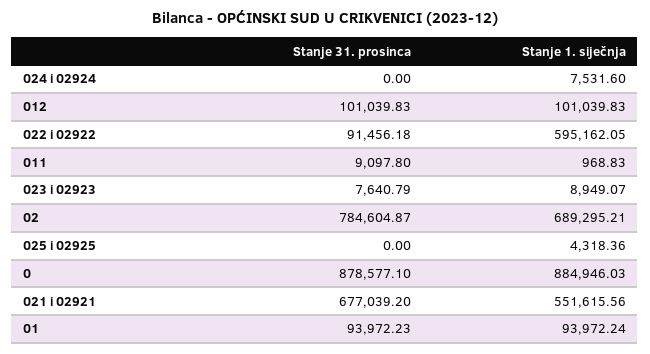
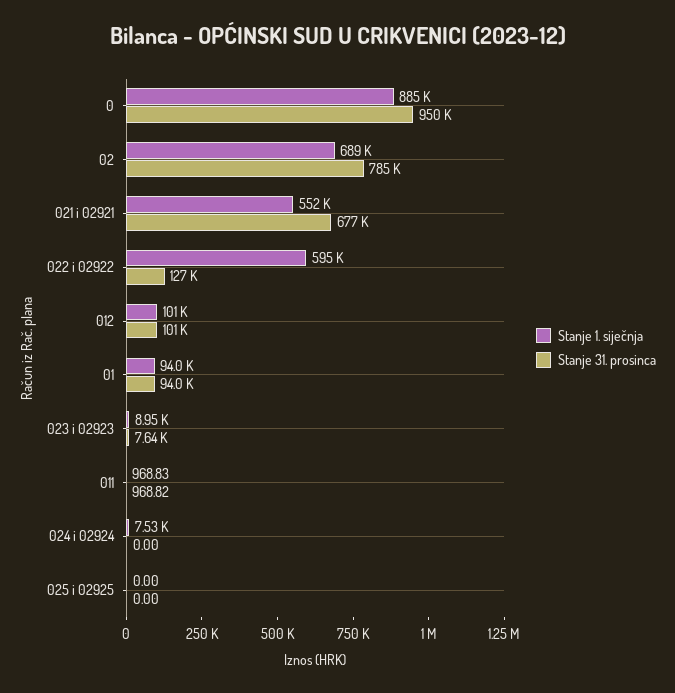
Stanje 31. prosinca, 022 i 02922: 91456.18 -> 127000
Stanje 31. prosinca, 011: 9097.8 -> 968.82
Stanje 1. siječnja, 025 i 02925: 4318.36 -> 0
Stanje 31. prosinca, 0: 878577.1 -> 950000

